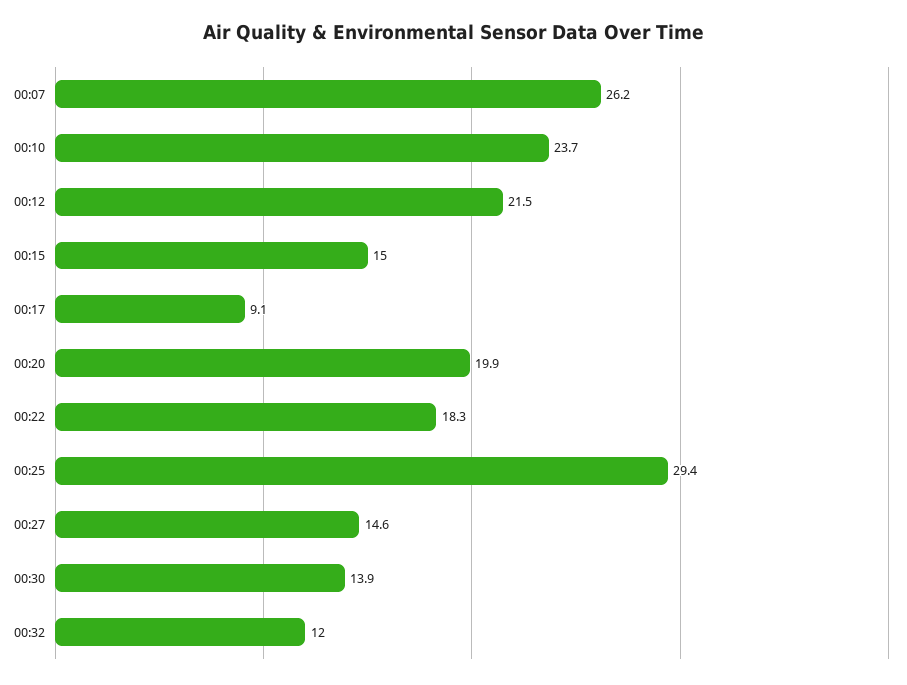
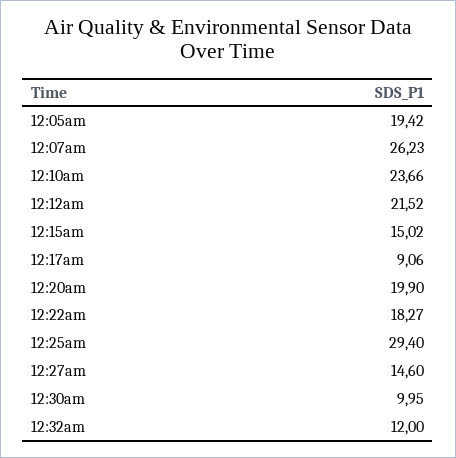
00:30: 13.9 -> 9.95
12:05am: none -> 19.42

